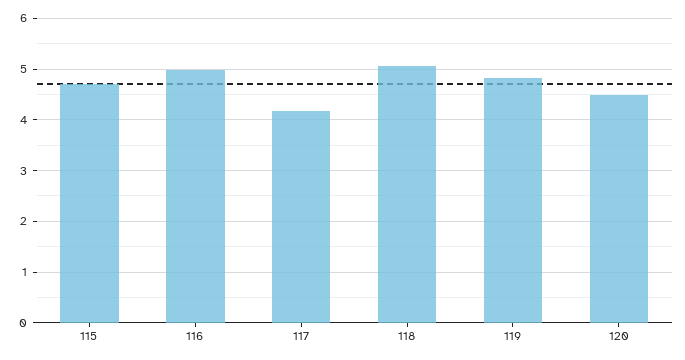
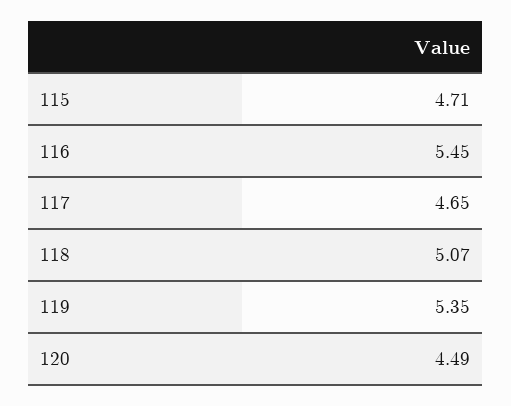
116: 5 -> 5.45
117: 4.2 -> 4.65
119: 4.8 -> 5.35

